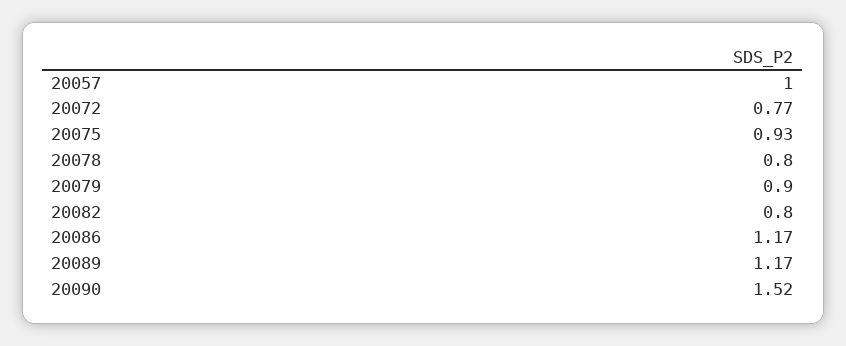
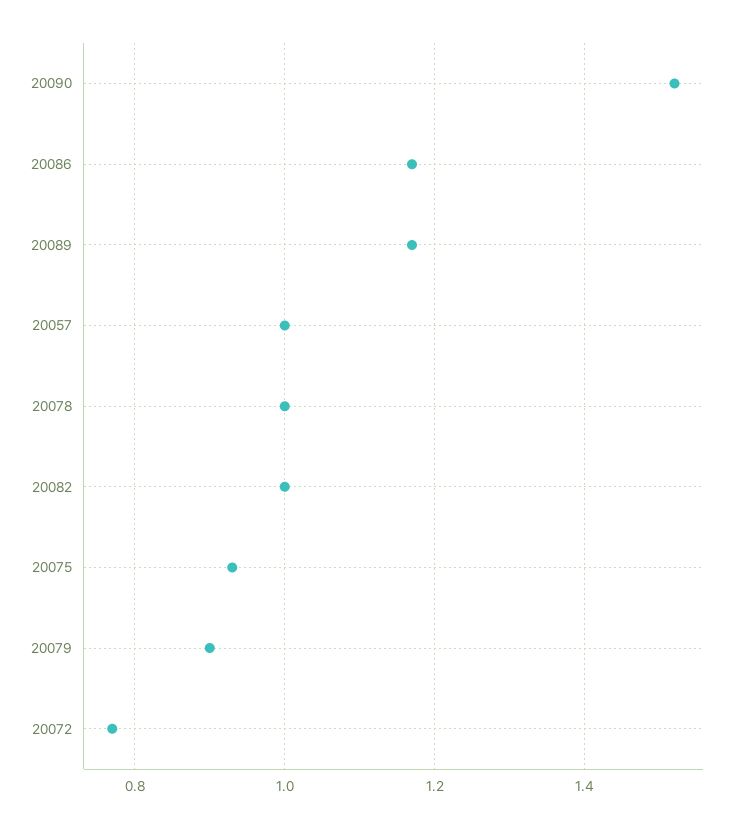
20078: 0.8 -> 1
20082: 0.8 -> 1

